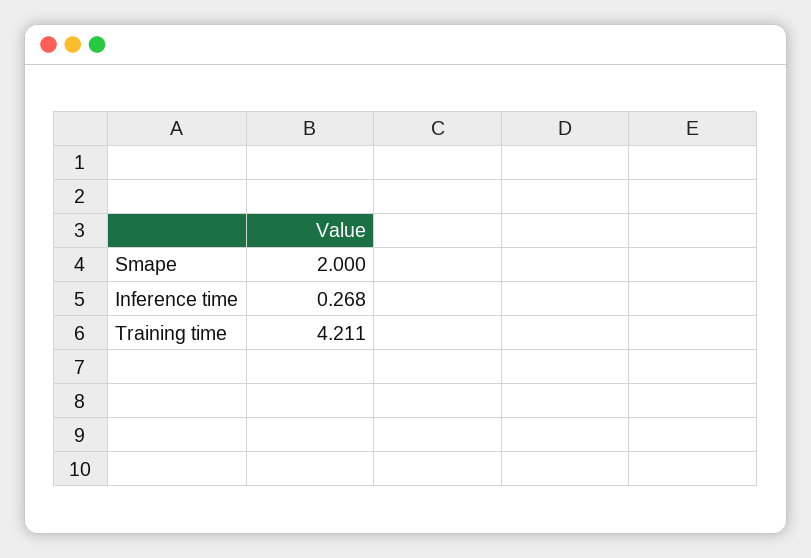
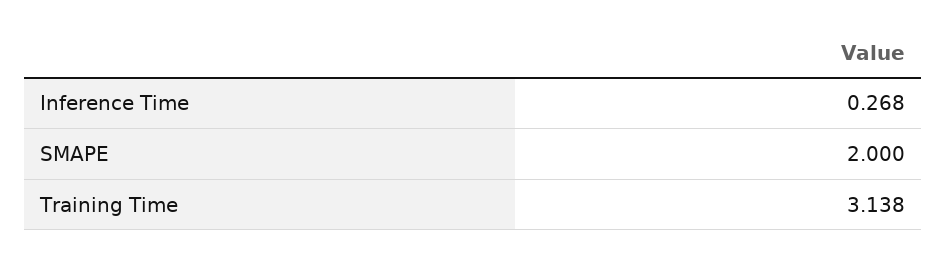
Training time: 4.211 -> 3.138

